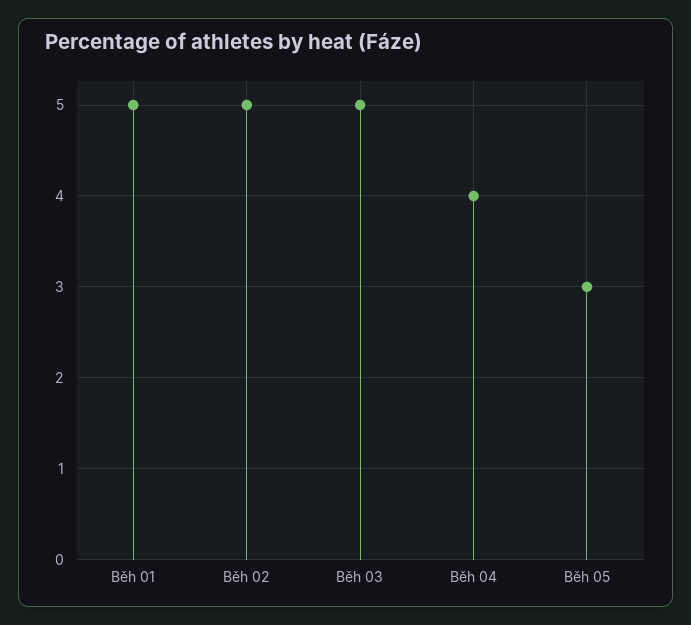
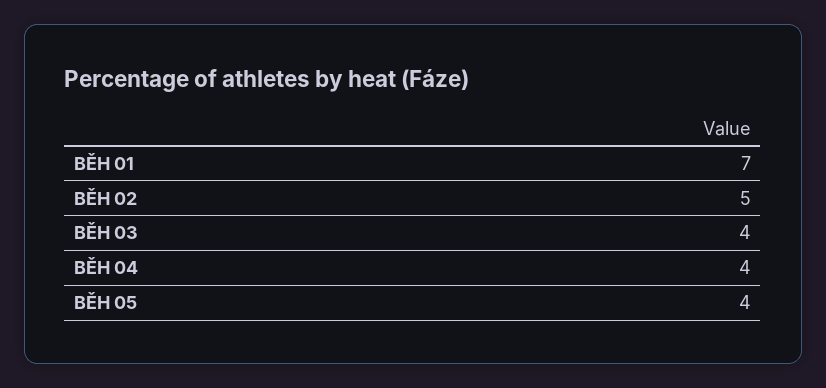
Běh 01: 5 -> 7
Běh 03: 5 -> 4
Běh 05: 3 -> 4

